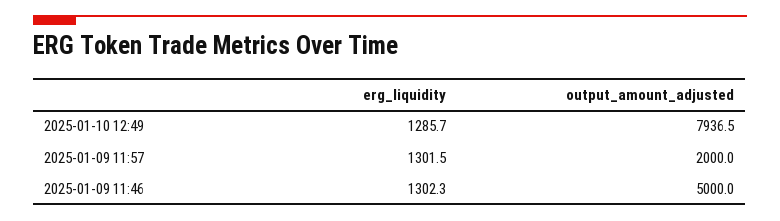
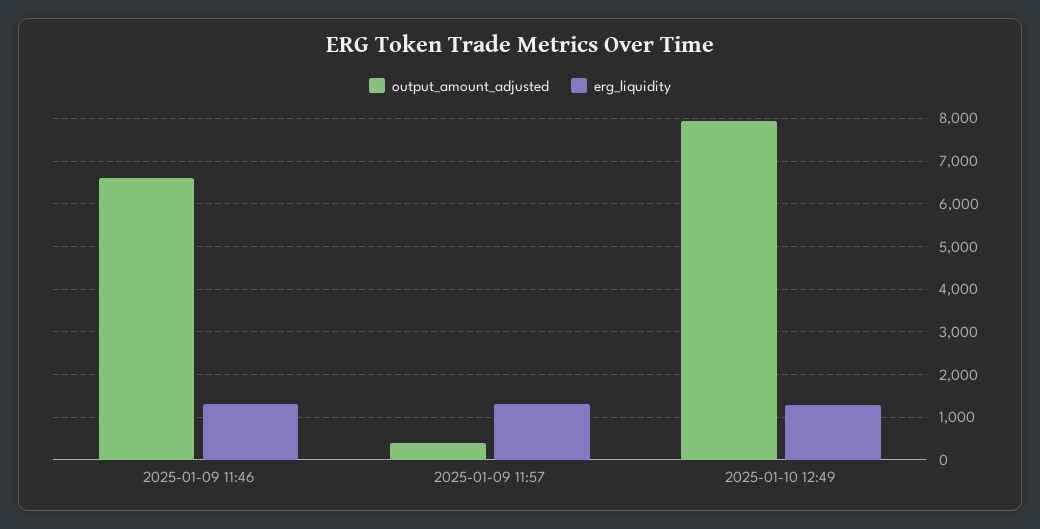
output_amount_adjusted, 2025-01-09 11:57: 2000 -> 400
output_amount_adjusted, 2025-01-09 11:46: 5000 -> 6600

